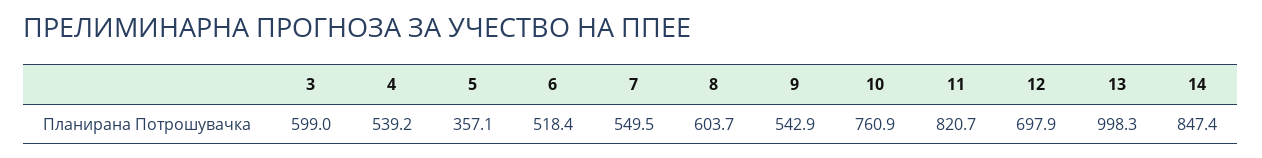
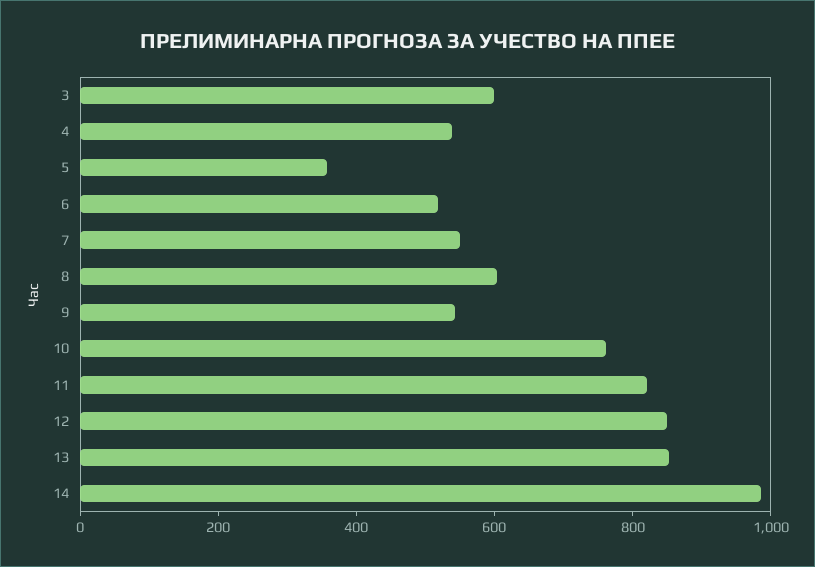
12: 697.9 -> 850
13: 998.3 -> 850
14: 847.4 -> 1000

